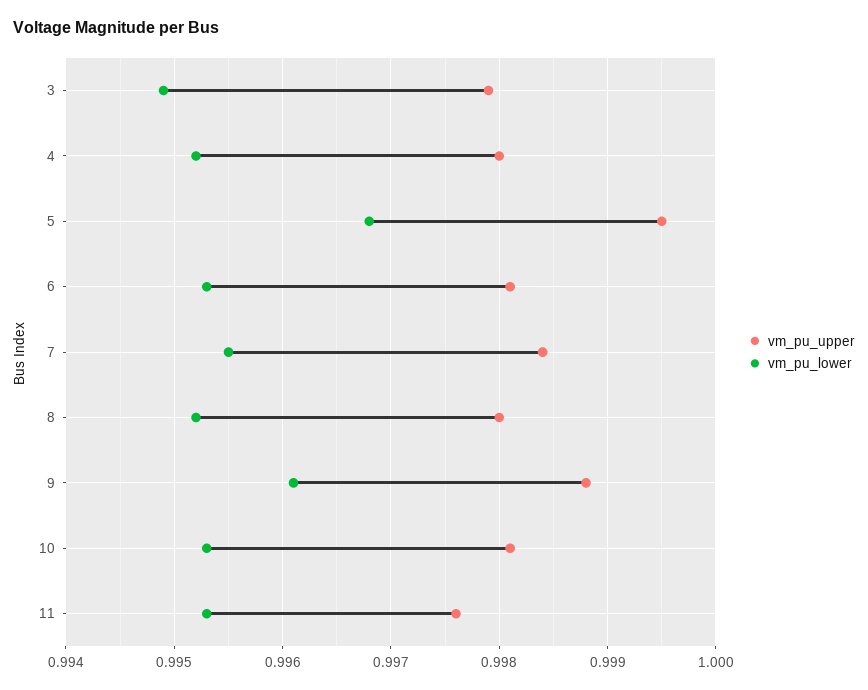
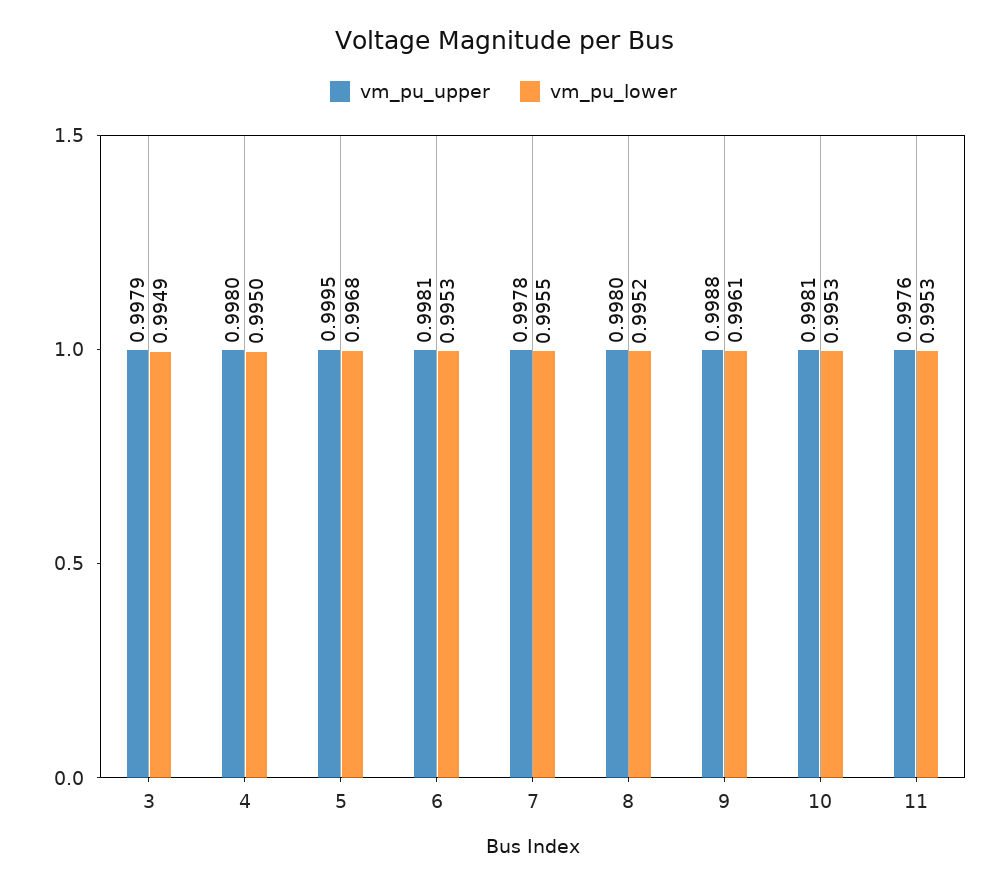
vm_pu_lower, 4: 0.9952 -> 0.995
vm_pu_upper, 7: 0.9984 -> 0.9978

